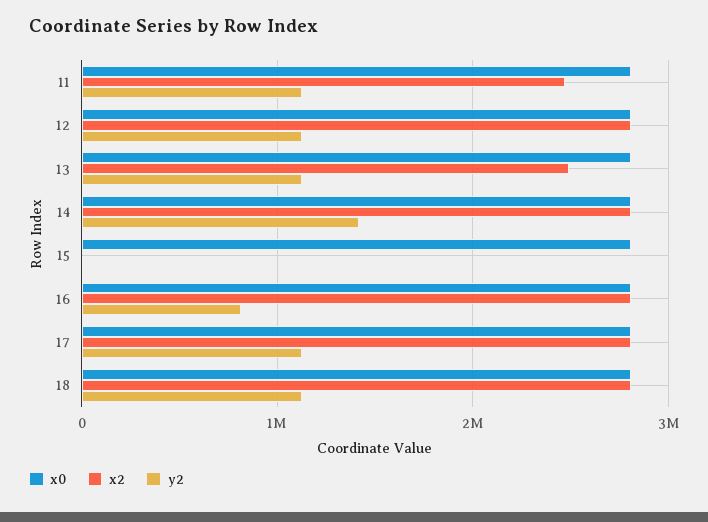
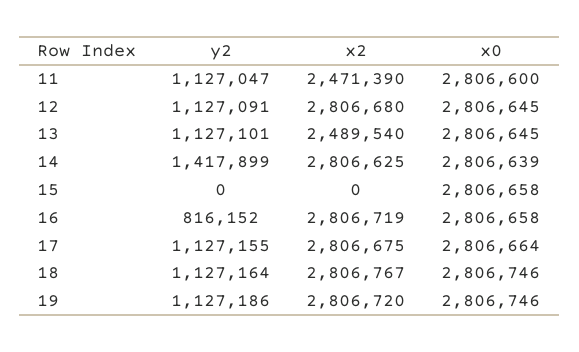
y2, 19: none -> 1127186
x2, 19: none -> 2806720
x0, 19: none -> 2806746

